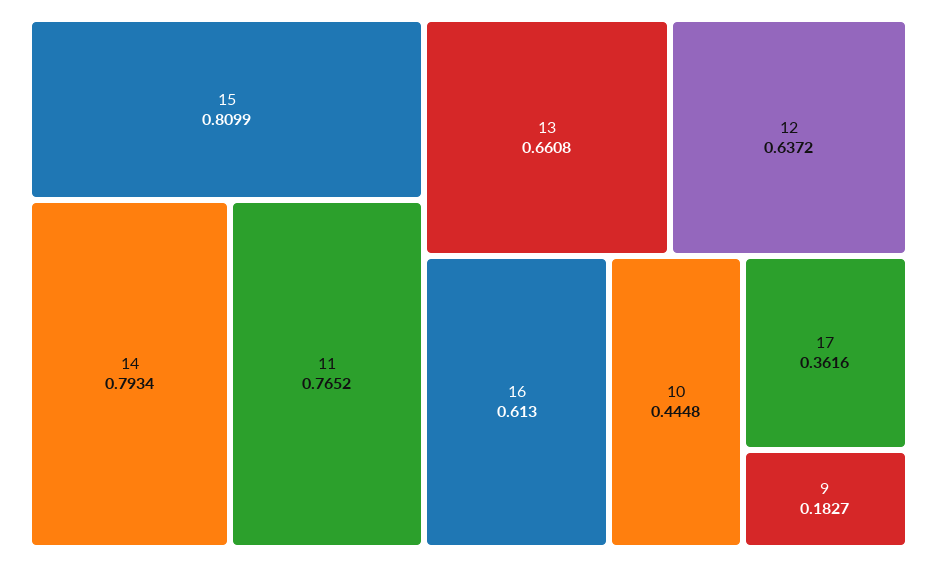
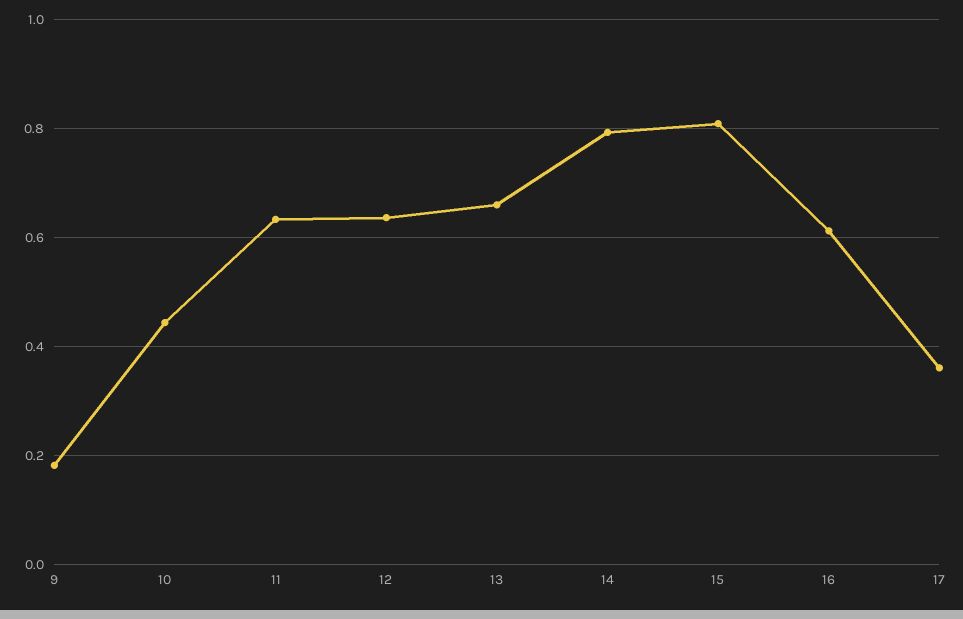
11: 0.7652 -> 0.64

